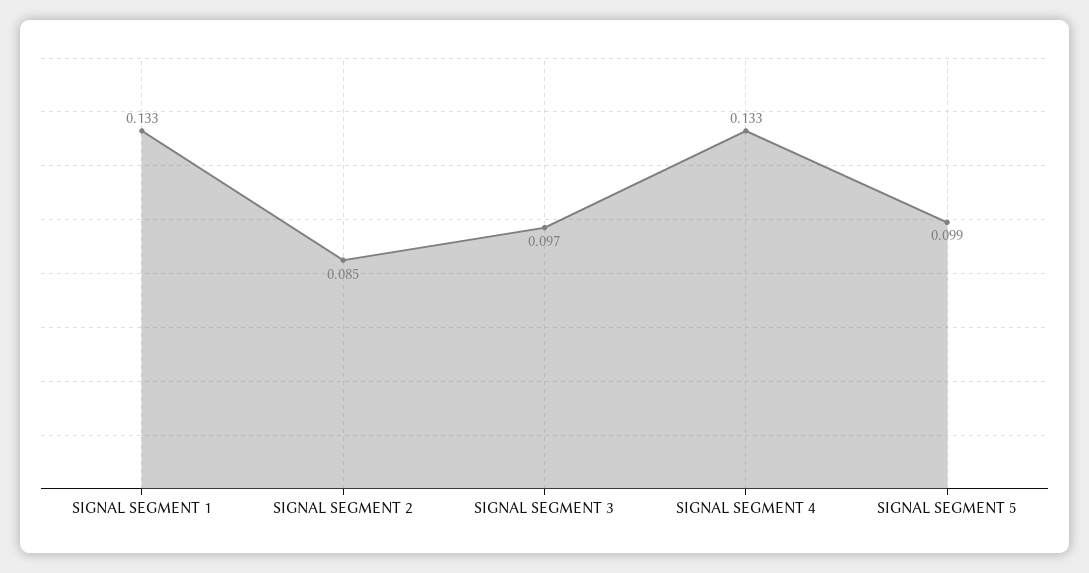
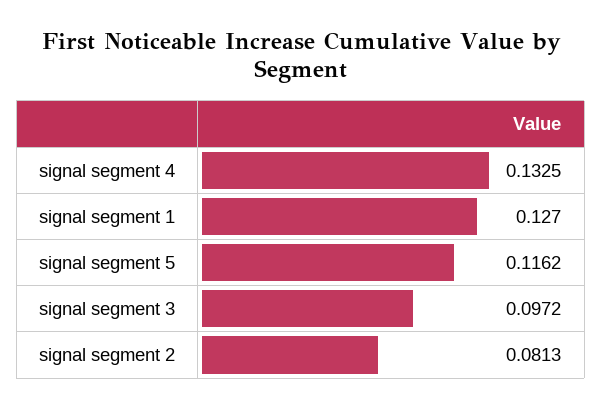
SIGNAL SEGMENT 1: 0.133 -> 0.127
SIGNAL SEGMENT 2: 0.085 -> 0.0813
SIGNAL SEGMENT 5: 0.099 -> 0.1162

